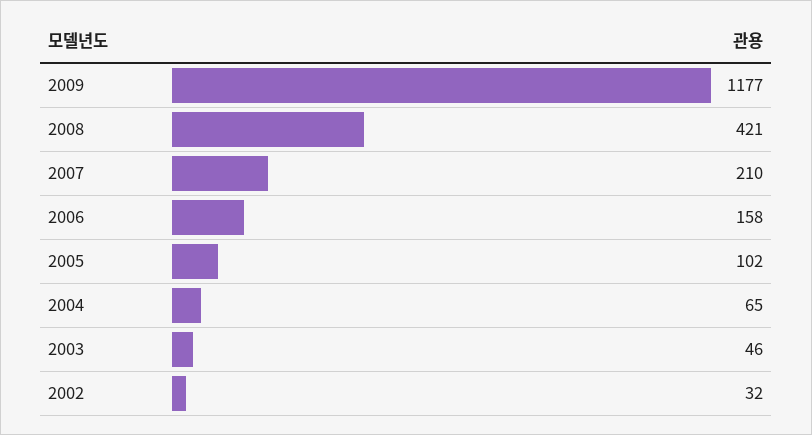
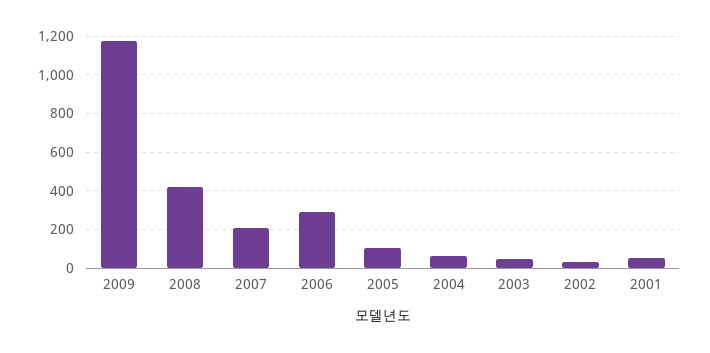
2006: 158 -> 300
2001: none -> 50

